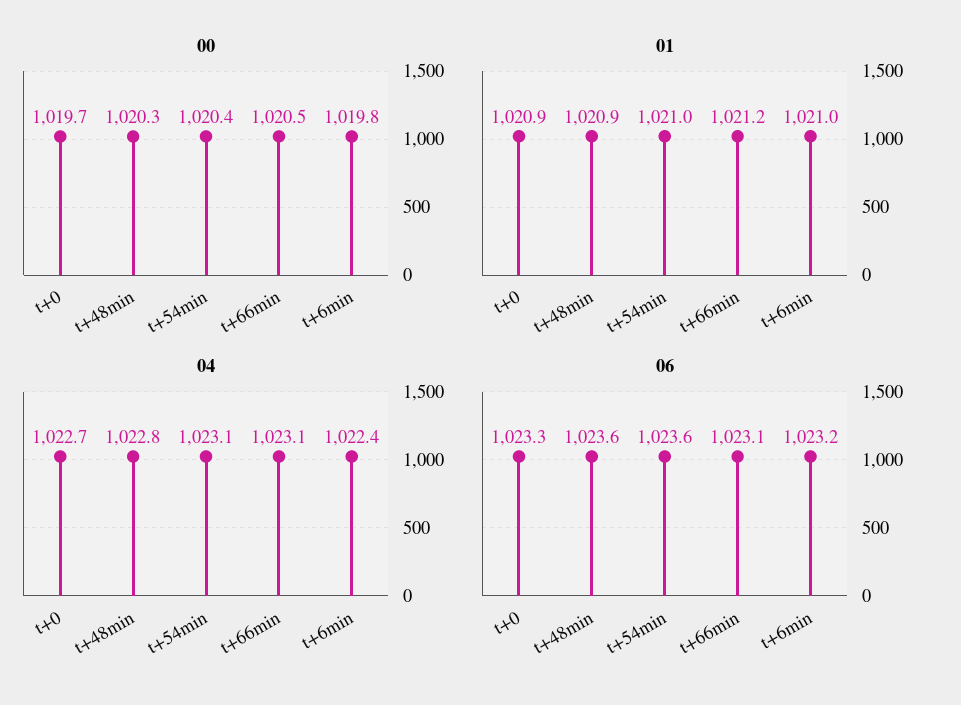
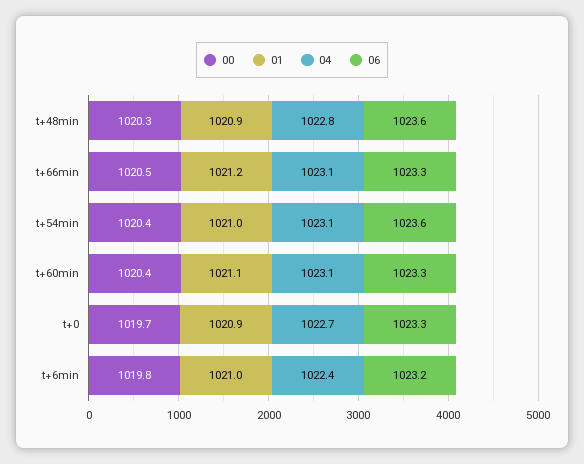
06, t+66min: 1023.1 -> 1023.3
00, t+60min: none -> 1020.4
01, t+60min: none -> 1021.1
04, t+60min: none -> 1023.1
06, t+60min: none -> 1023.3

